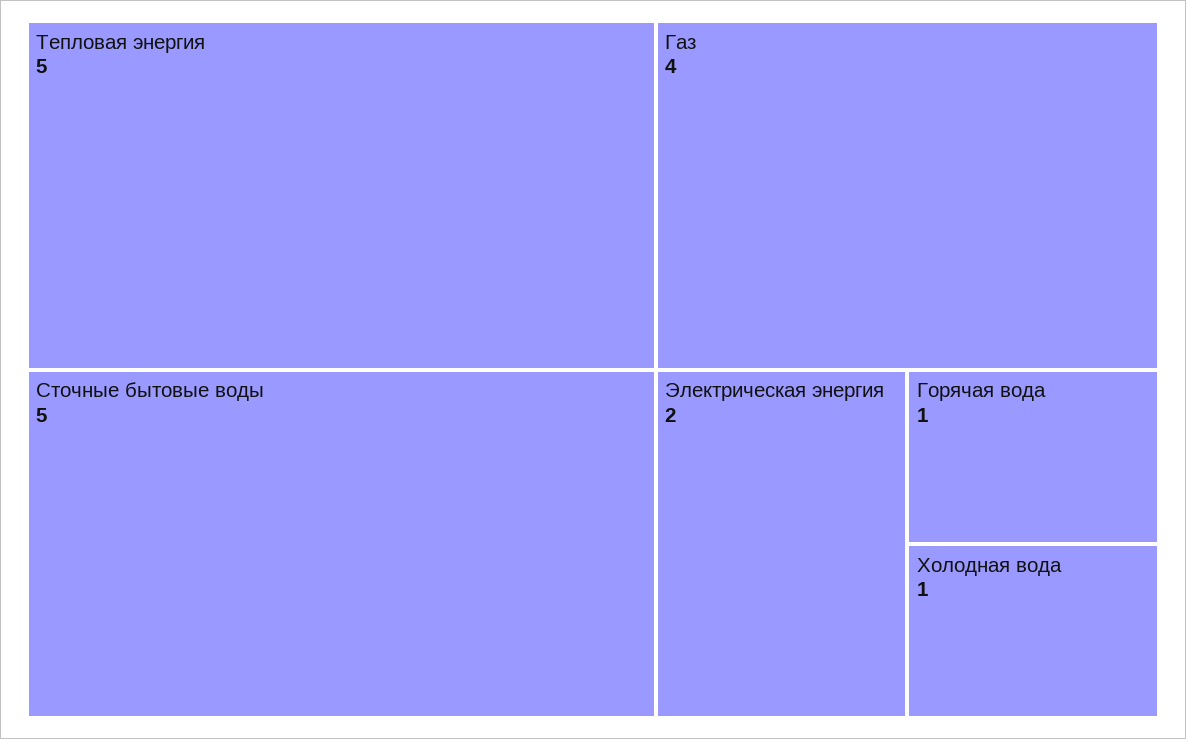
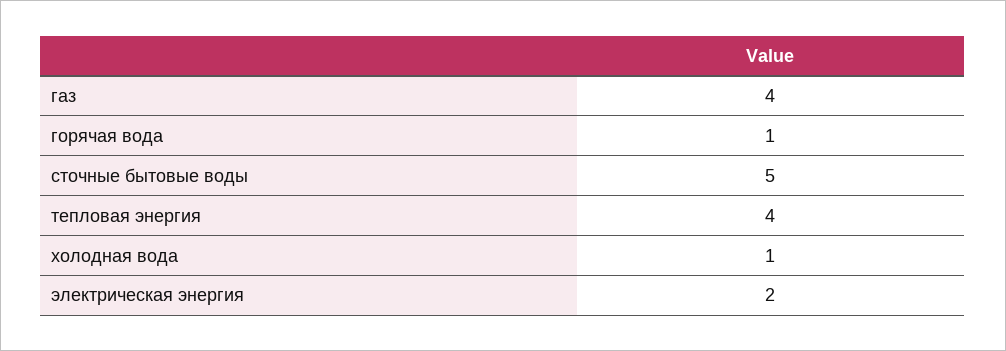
Тепловая энергия: 5 -> 4

